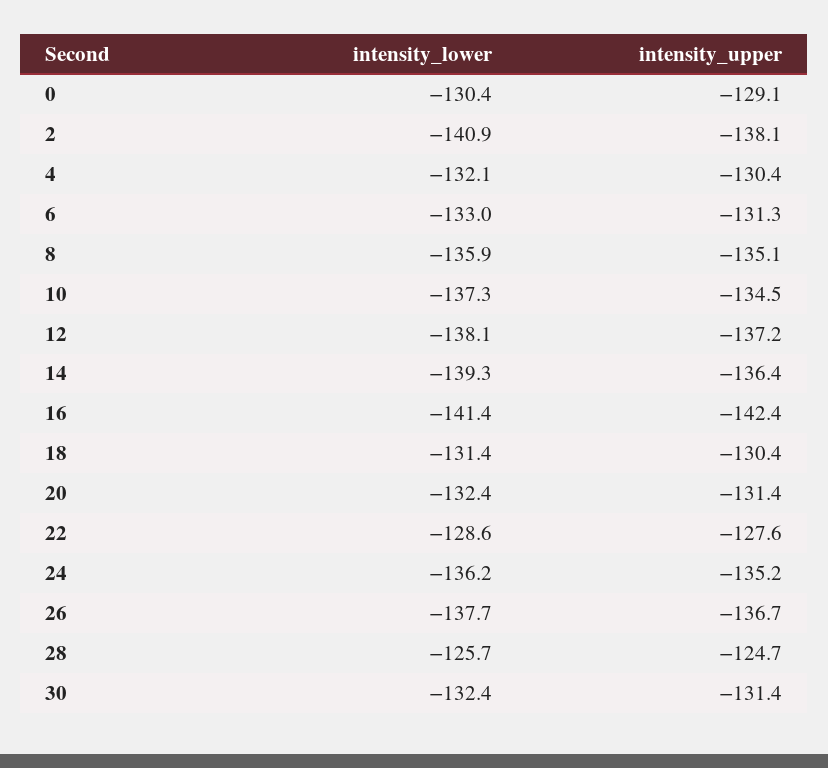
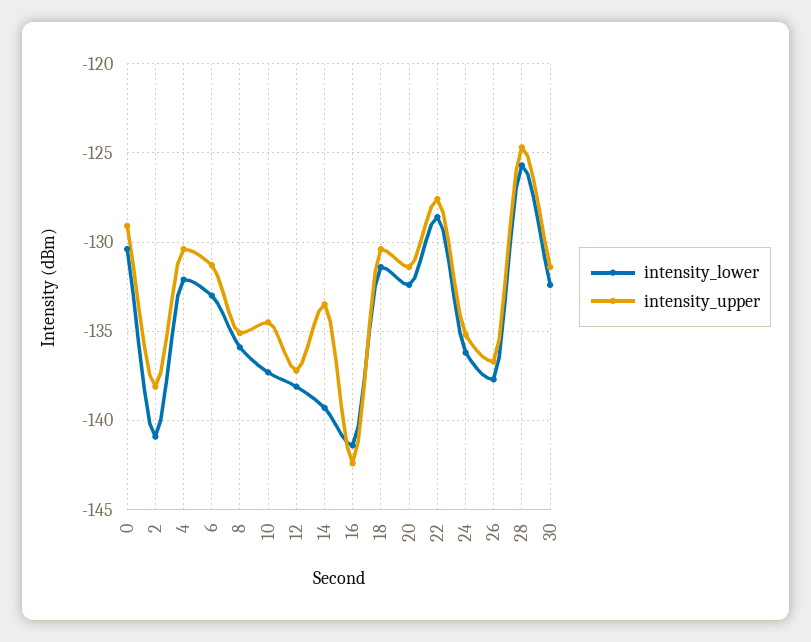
intensity_upper, 14: -136.4 -> -133.5

